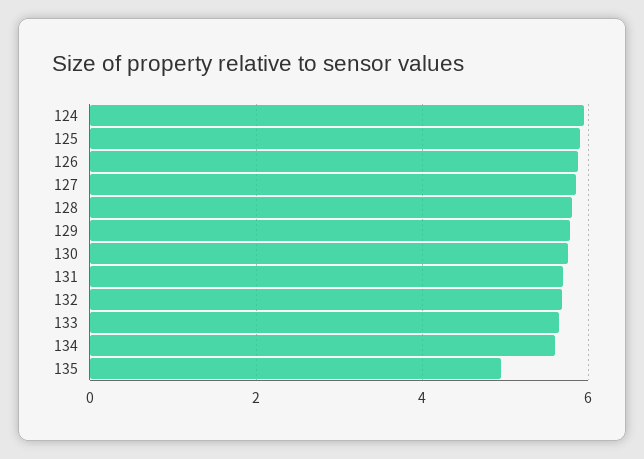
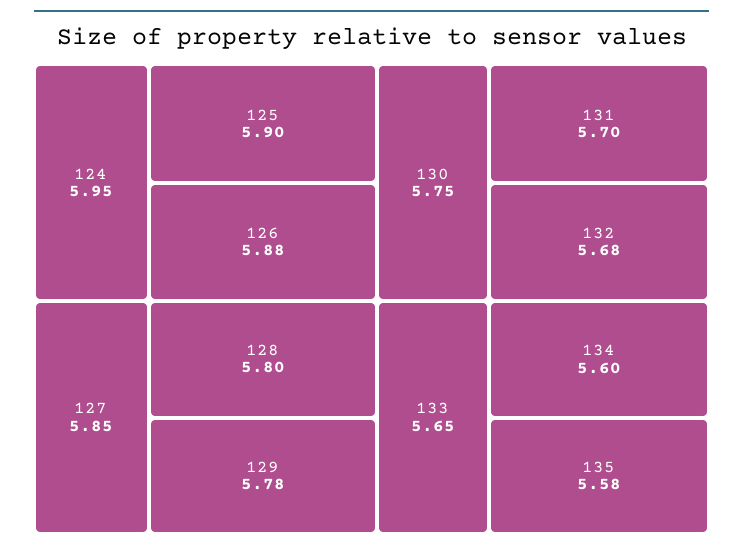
135: 5 -> 5.58

